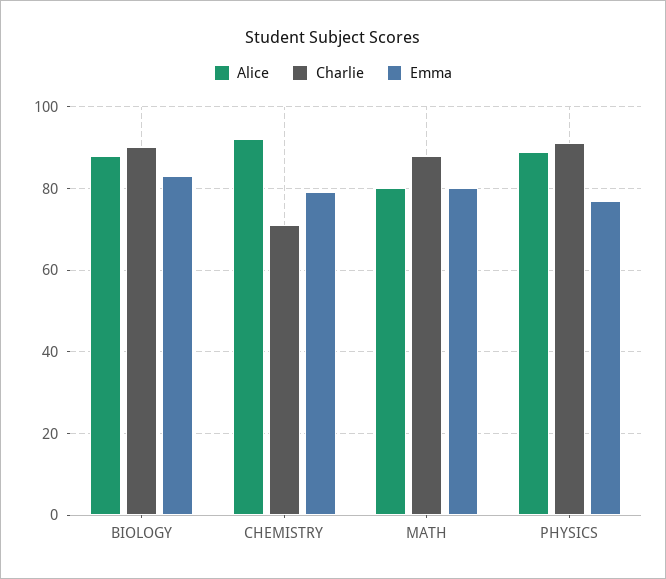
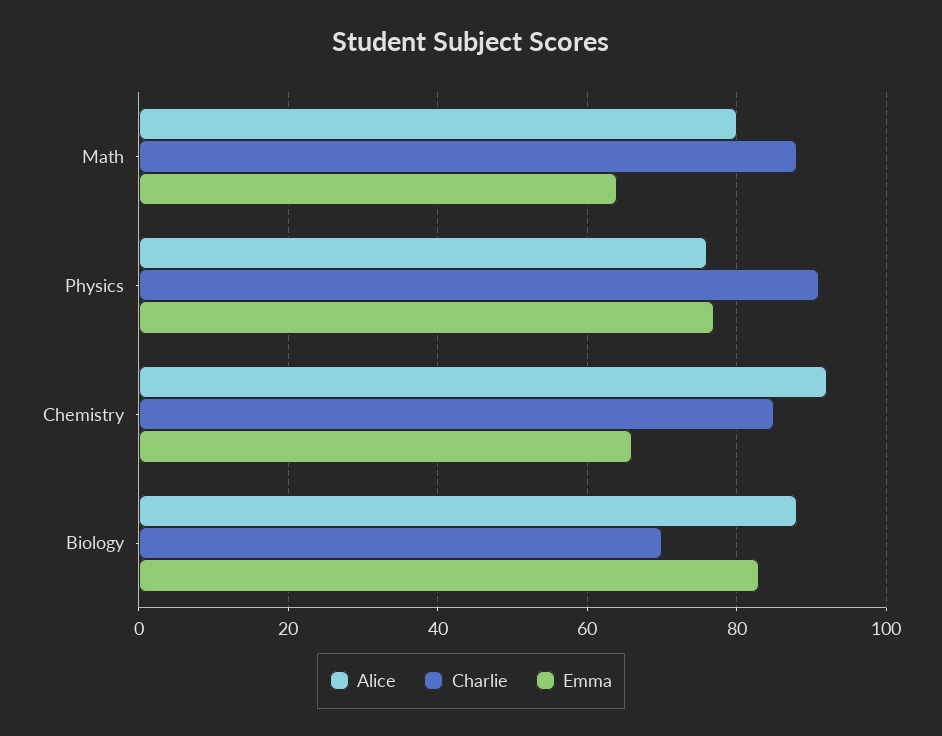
Charlie, BIOLOGY: 90 -> 70
Charlie, CHEMISTRY: 70 -> 85
Emma, CHEMISTRY: 80 -> 65
Emma, MATH: 80 -> 65
Alice, PHYSICS: 90 -> 75

